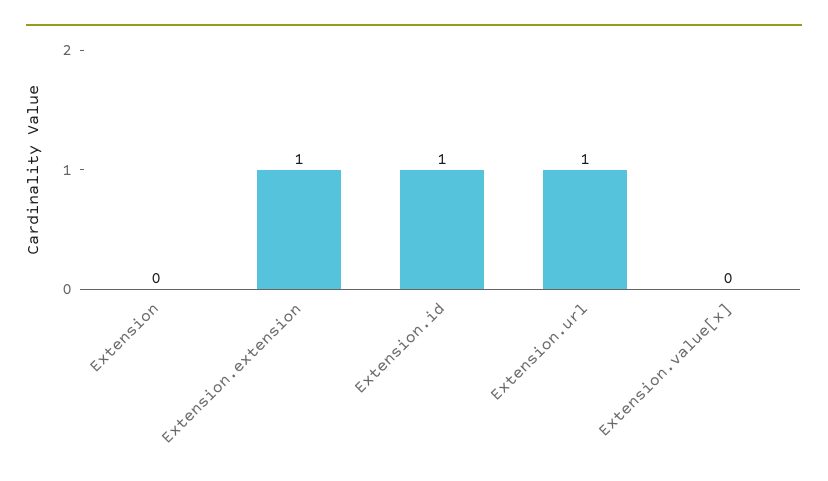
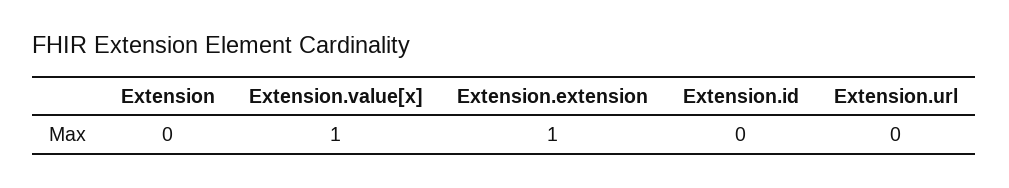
Extension.id: 1 -> 0
Extension.url: 1 -> 0
Extension.value[x]: 0 -> 1

